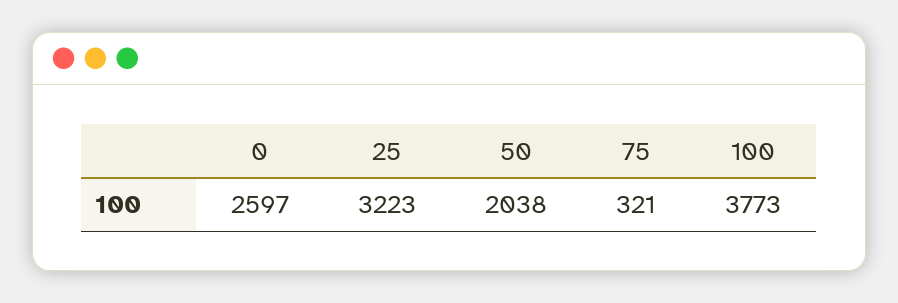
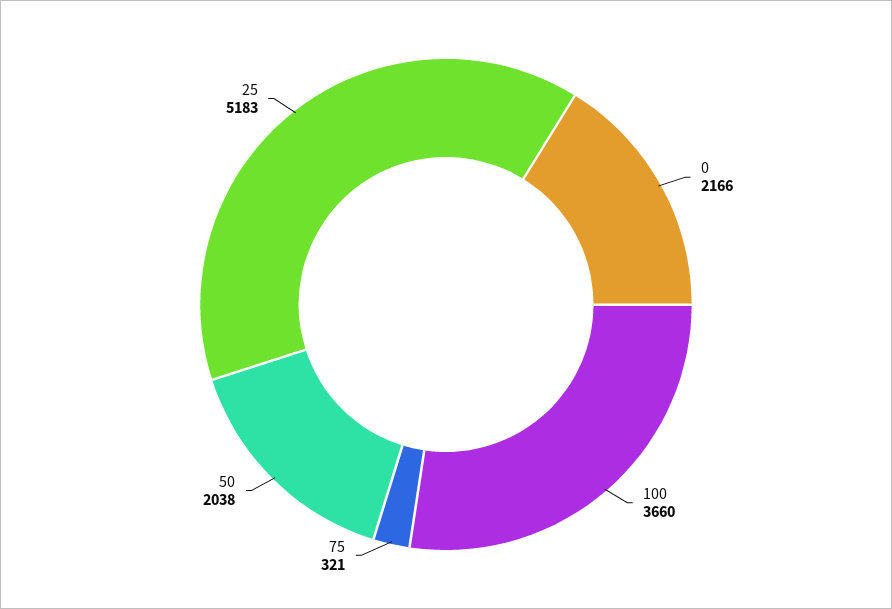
0: 2597 -> 2166
25: 3223 -> 5183
100: 3773 -> 3660

